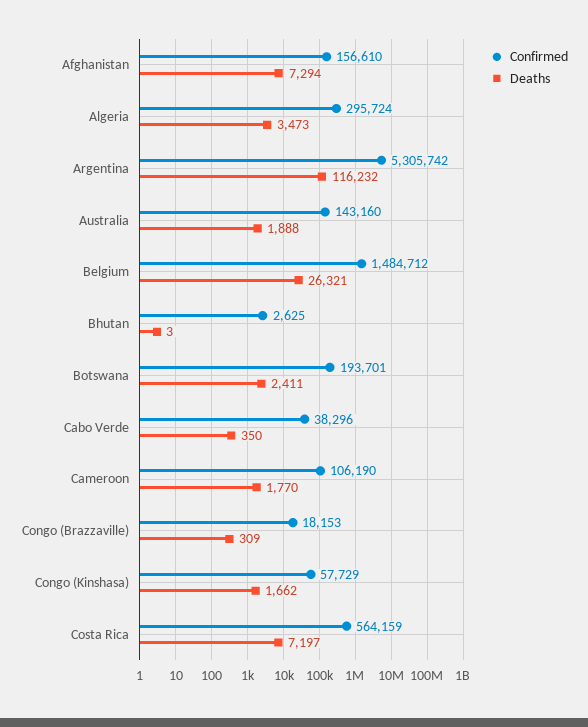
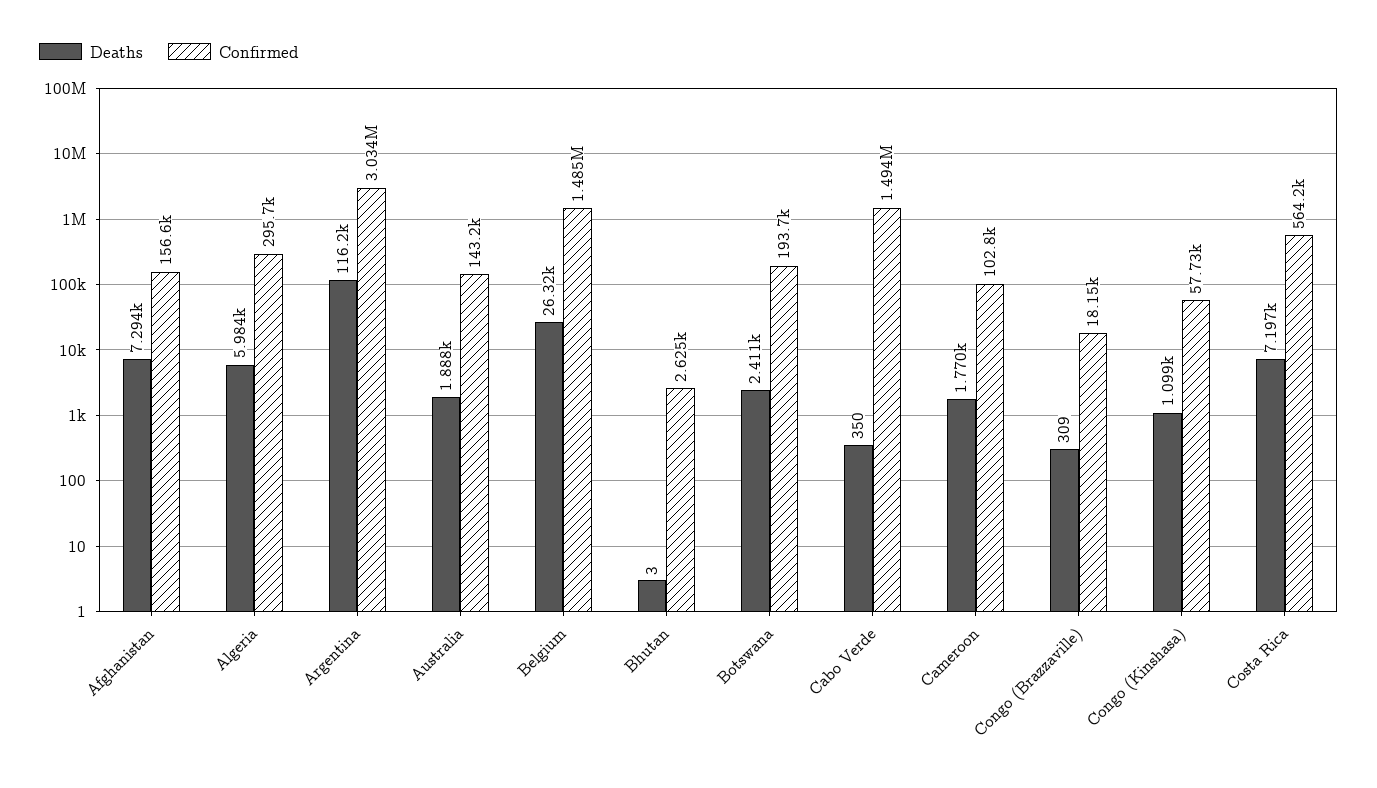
Deaths, Algeria: 3473 -> 5984
Confirmed, Argentina: 5305742 -> 3034000
Confirmed, Cabo Verde: 38296 -> 1494000
Confirmed, Cameroon: 106190 -> 102800
Deaths, Congo (Kinshasa): 1662 -> 1099

